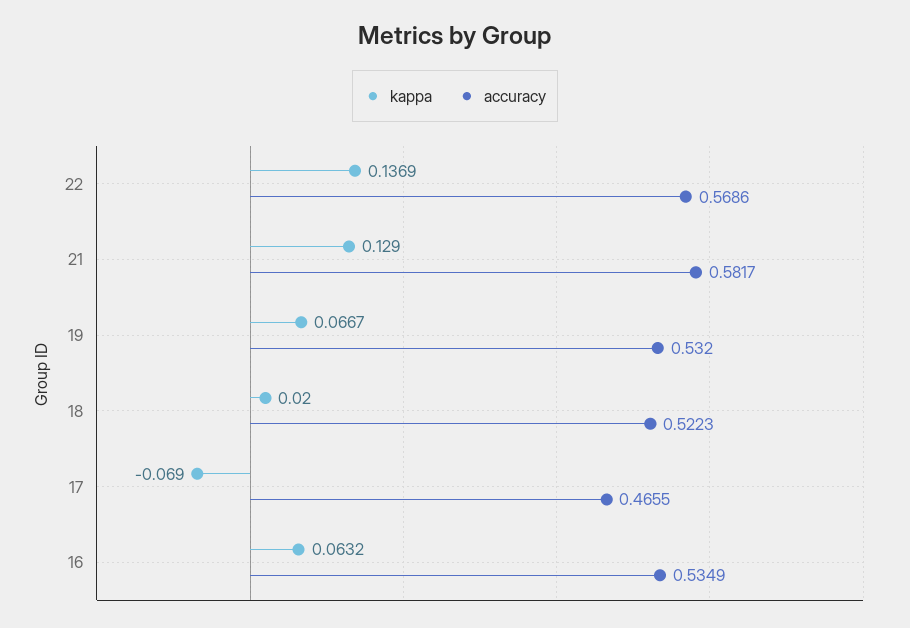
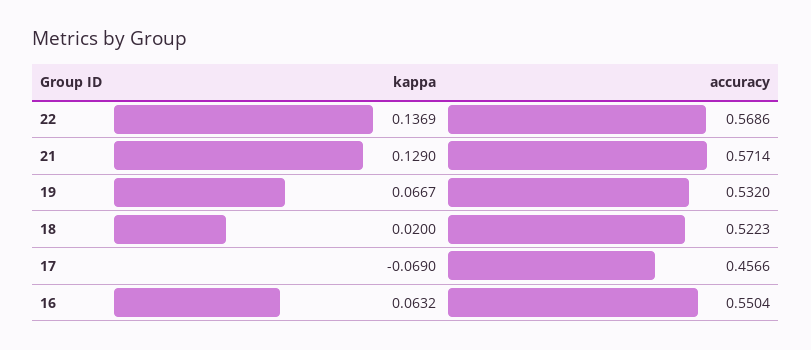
accuracy, 21: 0.5817 -> 0.5714
accuracy, 17: 0.4655 -> 0.4566
accuracy, 16: 0.5349 -> 0.5504

